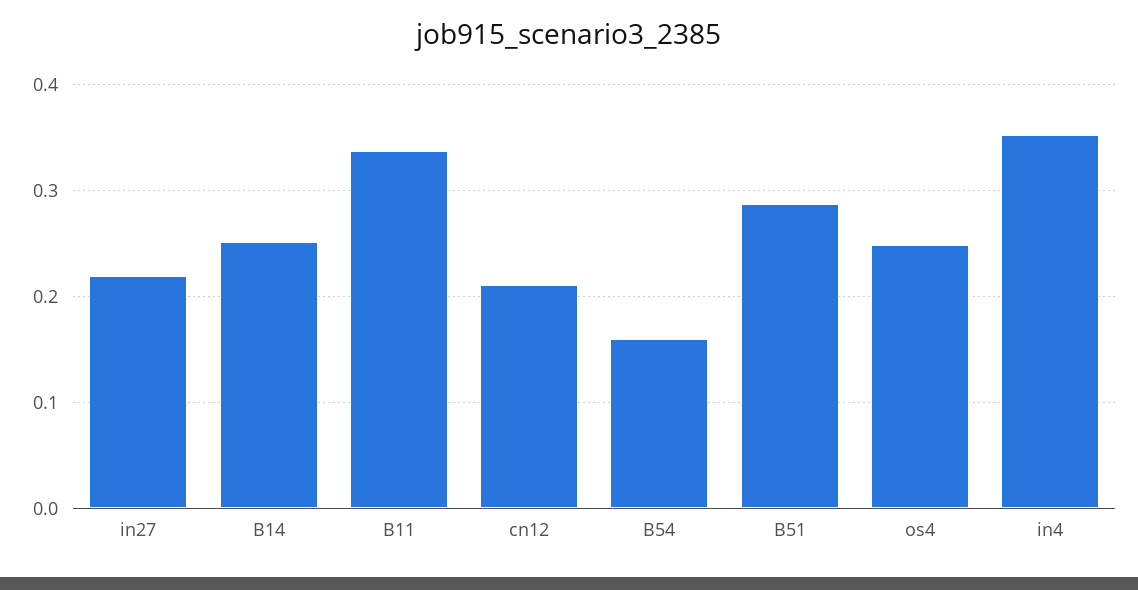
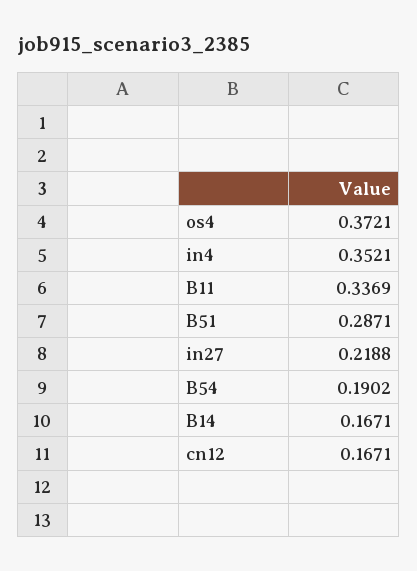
B14: 0.25 -> 0.1671
cn12: 0.21 -> 0.1671
B54: 0.16 -> 0.1902
os4: 0.25 -> 0.3721

